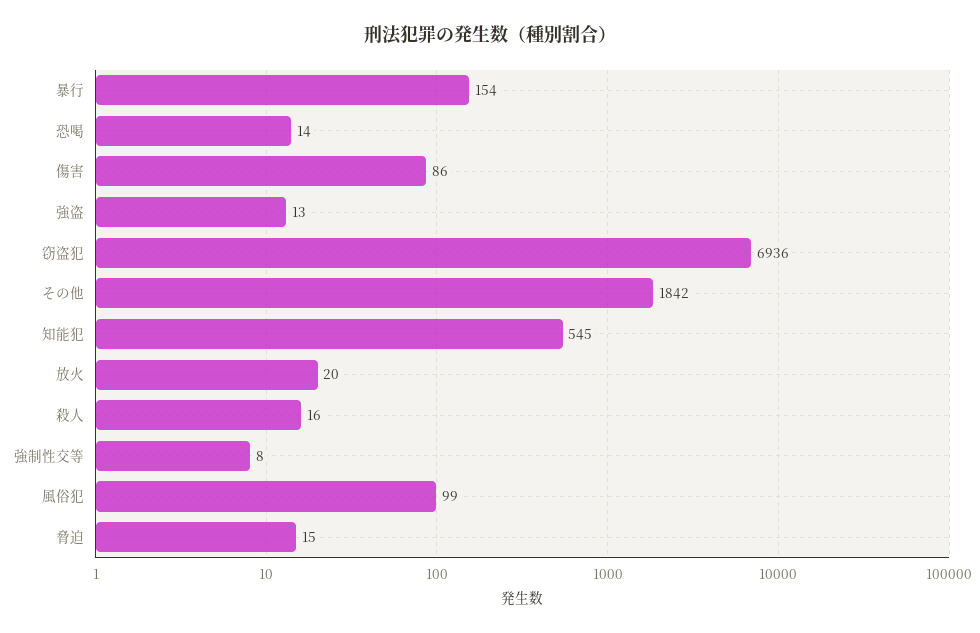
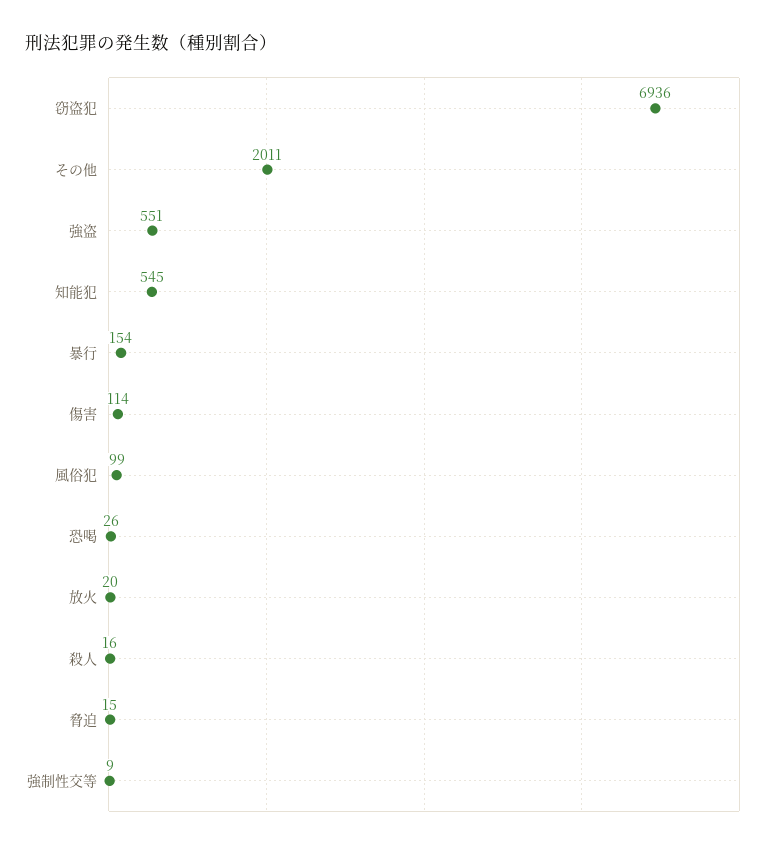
恐喝: 14 -> 26
傷害: 86 -> 114
強盗: 13 -> 551
その他: 1842 -> 2011
強制性交等: 8 -> 9

